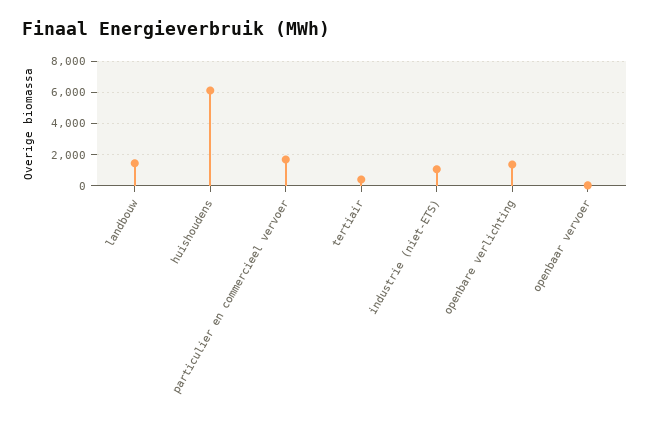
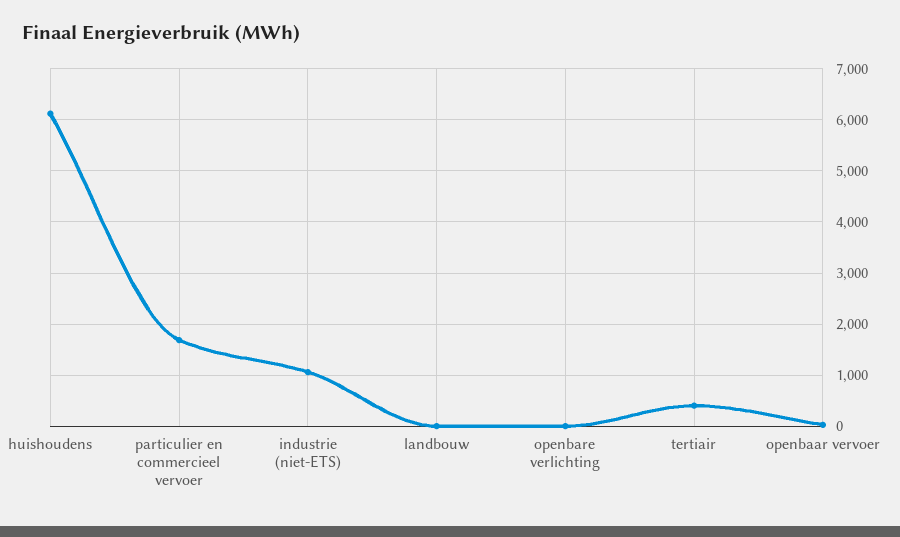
landbouw: 1500 -> 0
openbare verlichting: 1500 -> 0

